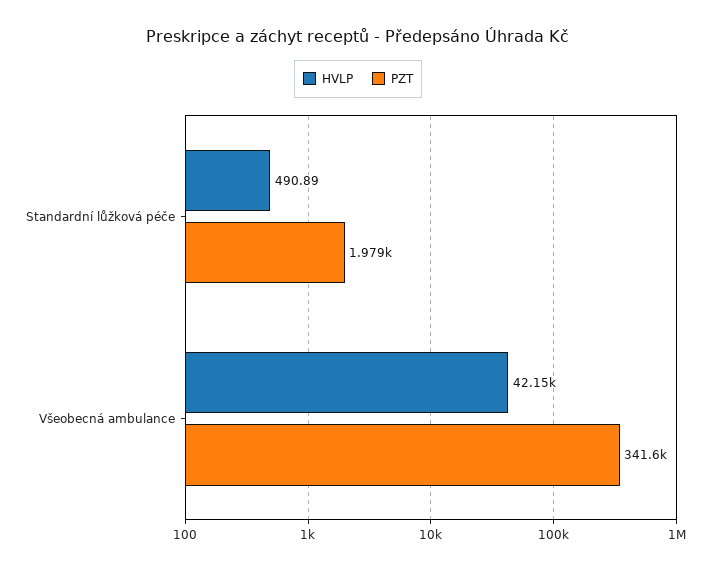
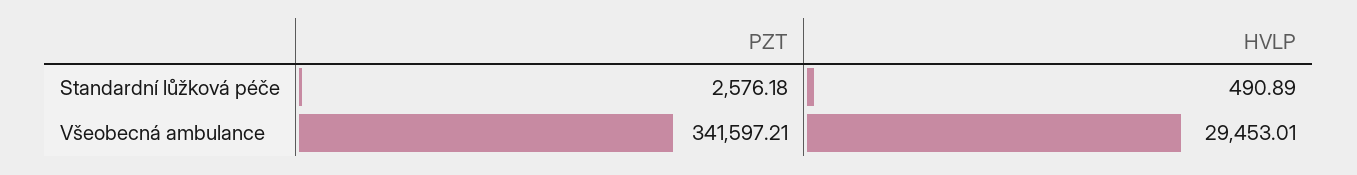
PZT, Standardní lůžková péče: 1979 -> 2576.18
HVLP, Všeobecná ambulance: 42150 -> 29453.01

